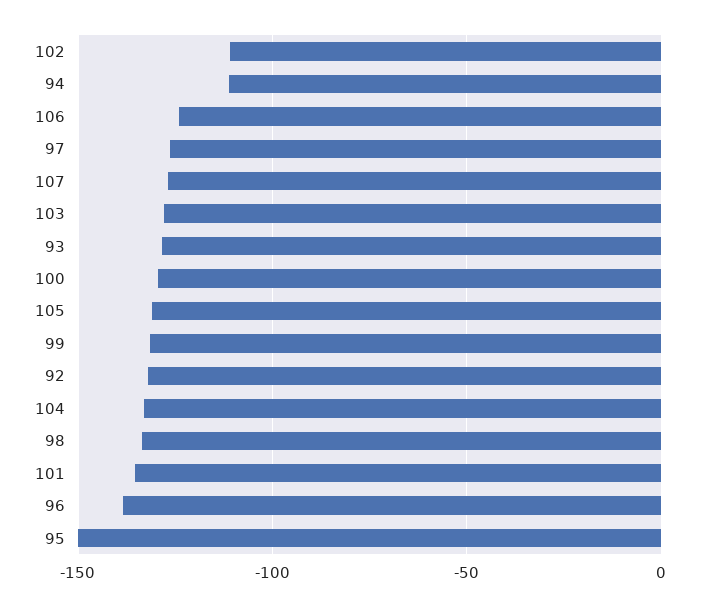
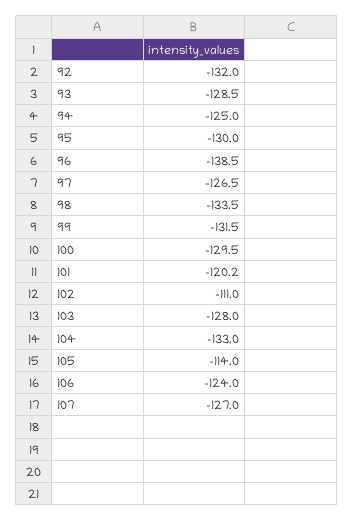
94: -110 -> -125
105: -130 -> -114
101: -135 -> -120.2
95: -150 -> -130

